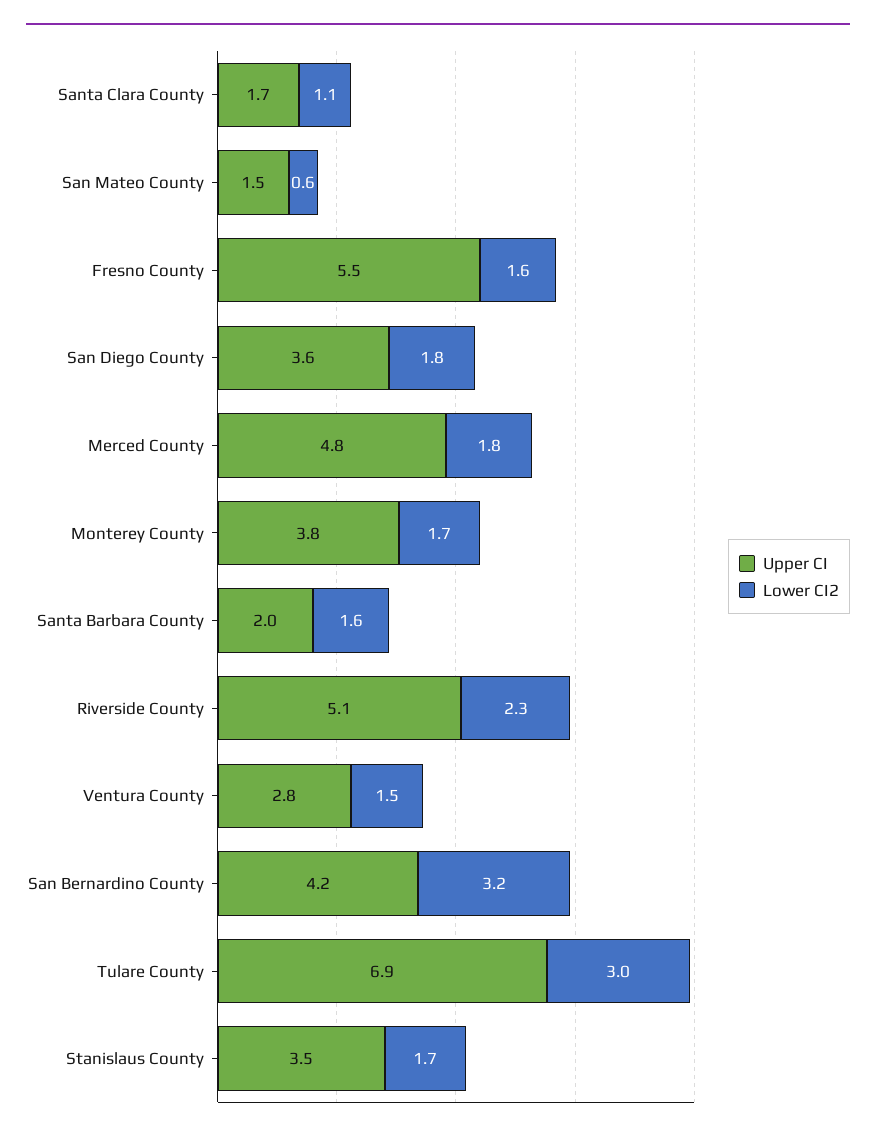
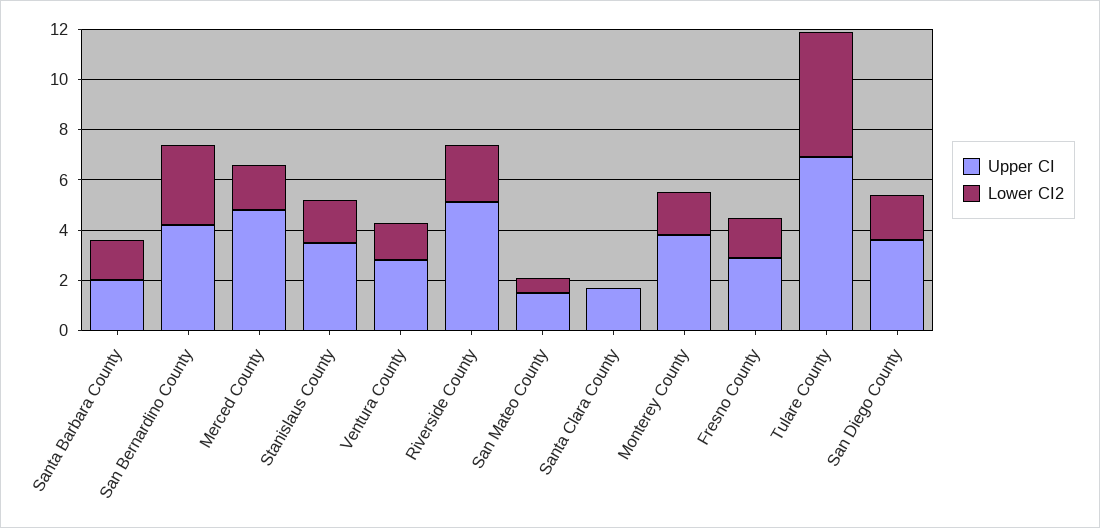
Lower CI2, Santa Clara County: 1.1 -> 0
Upper CI, Fresno County: 5.5 -> 3
Lower CI2, Tulare County: 3 -> 5

